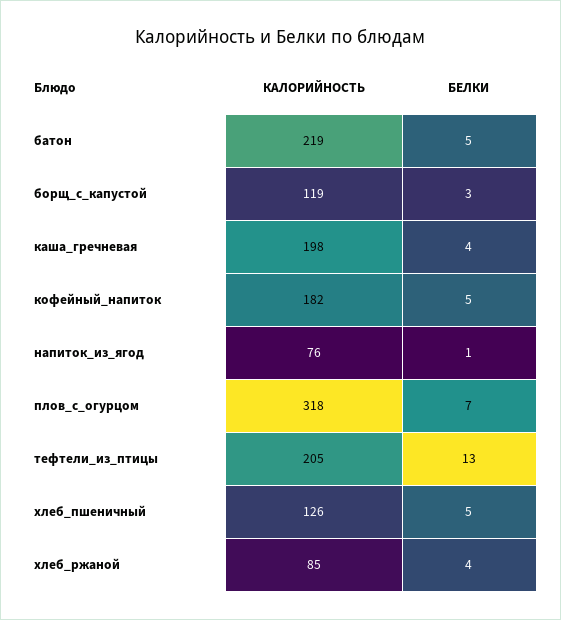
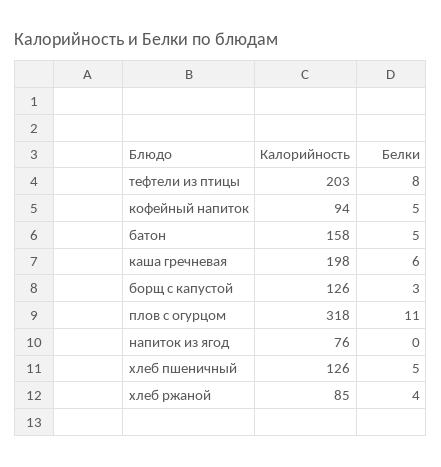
КАЛОРИЙНОСТЬ, батон: 219 -> 158
КАЛОРИЙНОСТЬ, борщ_с_капустой: 119 -> 126
БЕЛКИ, каша_гречневая: 4 -> 6
КАЛОРИЙНОСТЬ, кофейный_напиток: 182 -> 94
БЕЛКИ, напиток_из_ягод: 1 -> 0
БЕЛКИ, плов_с_огурцом: 7 -> 11
КАЛОРИЙНОСТЬ, тефтели_из_птицы: 205 -> 203
БЕЛКИ, тефтели_из_птицы: 13 -> 8

